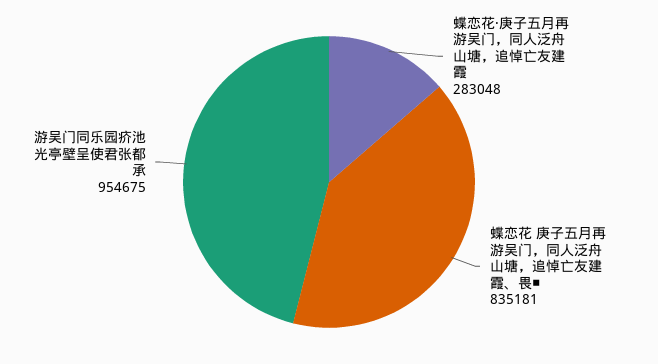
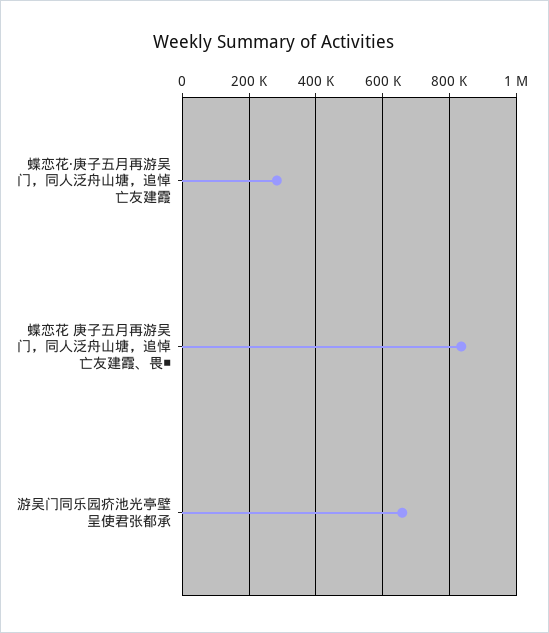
游吴门同乐园疥池光亭壁呈使君张都承: 954675 -> 660000

